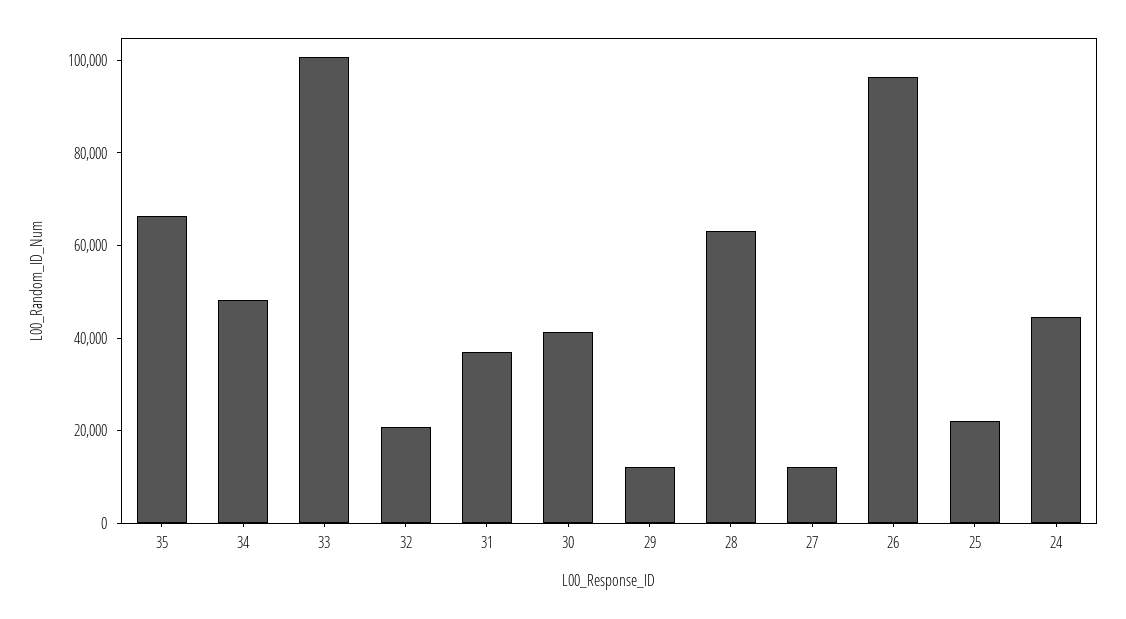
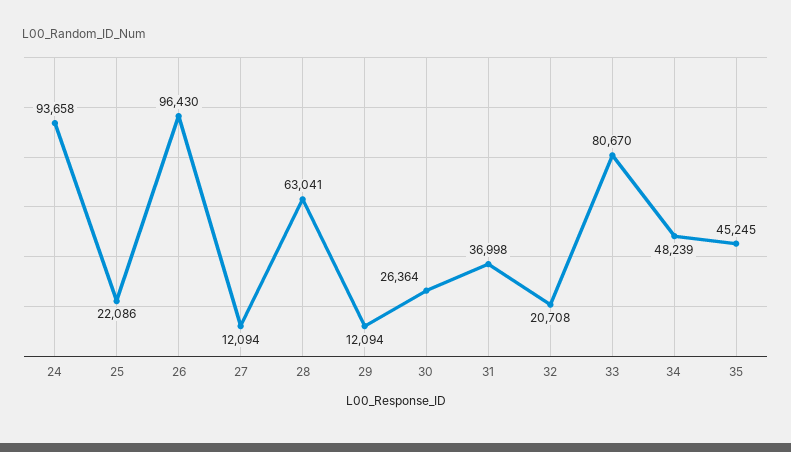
35: 65000 -> 45245
33: 100000 -> 80670
30: 40000 -> 26364
24: 45000 -> 93658

